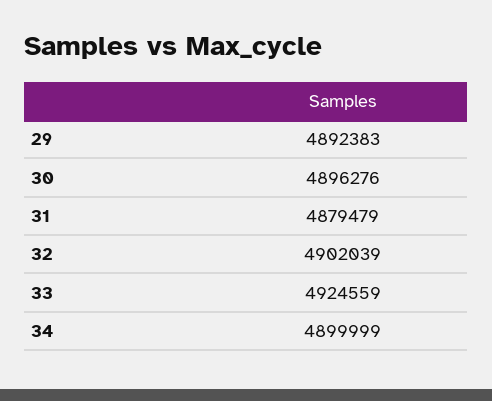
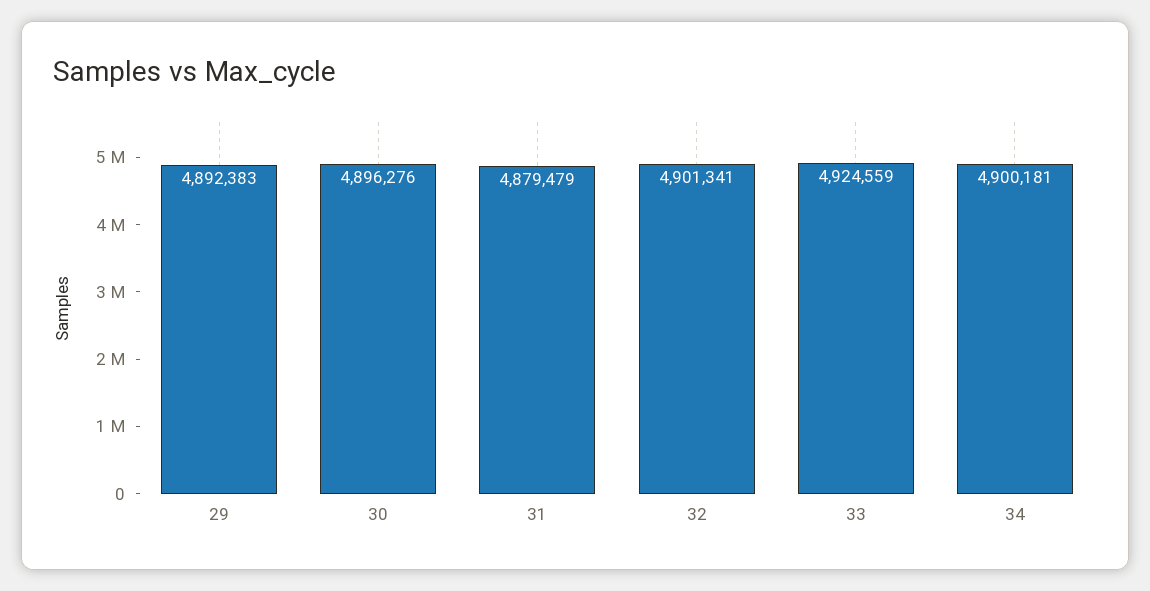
32: 4902039 -> 4901341
34: 4899999 -> 4900181

